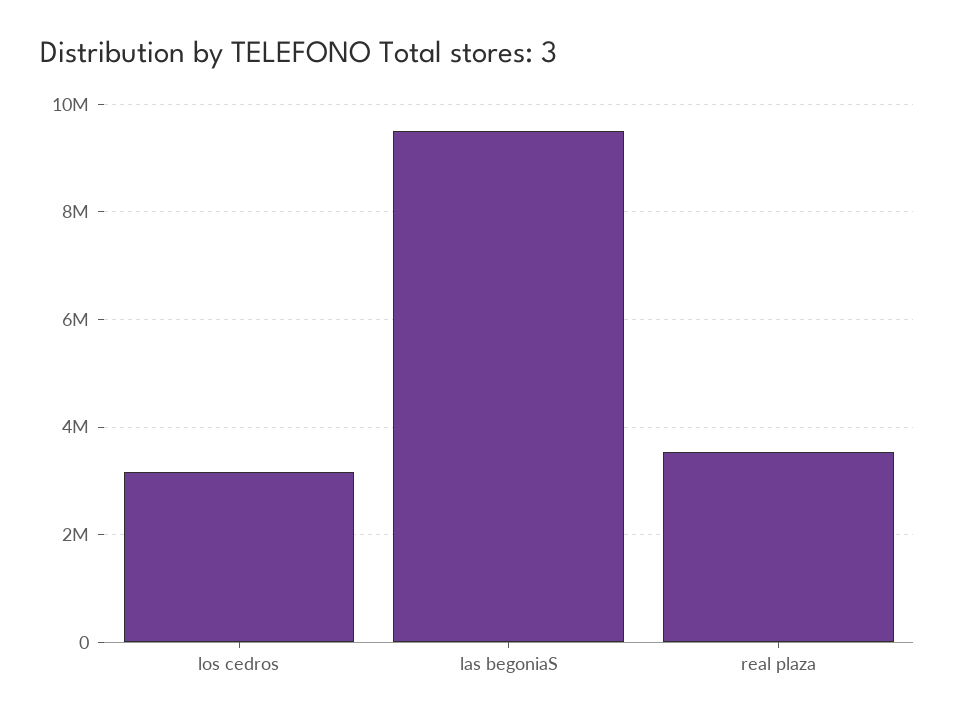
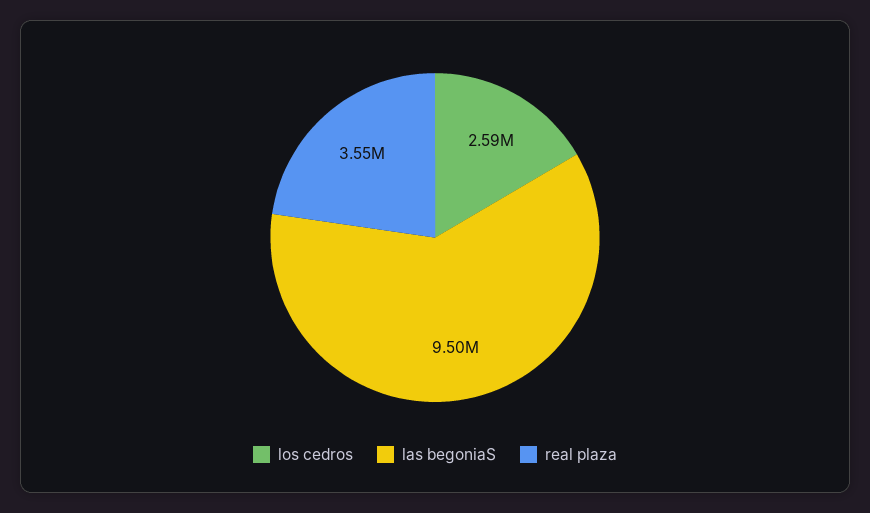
los cedros: 3200000 -> 2590000

